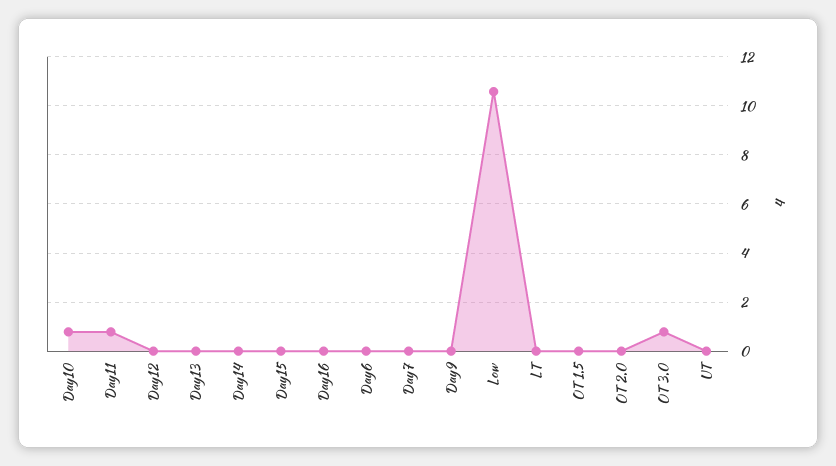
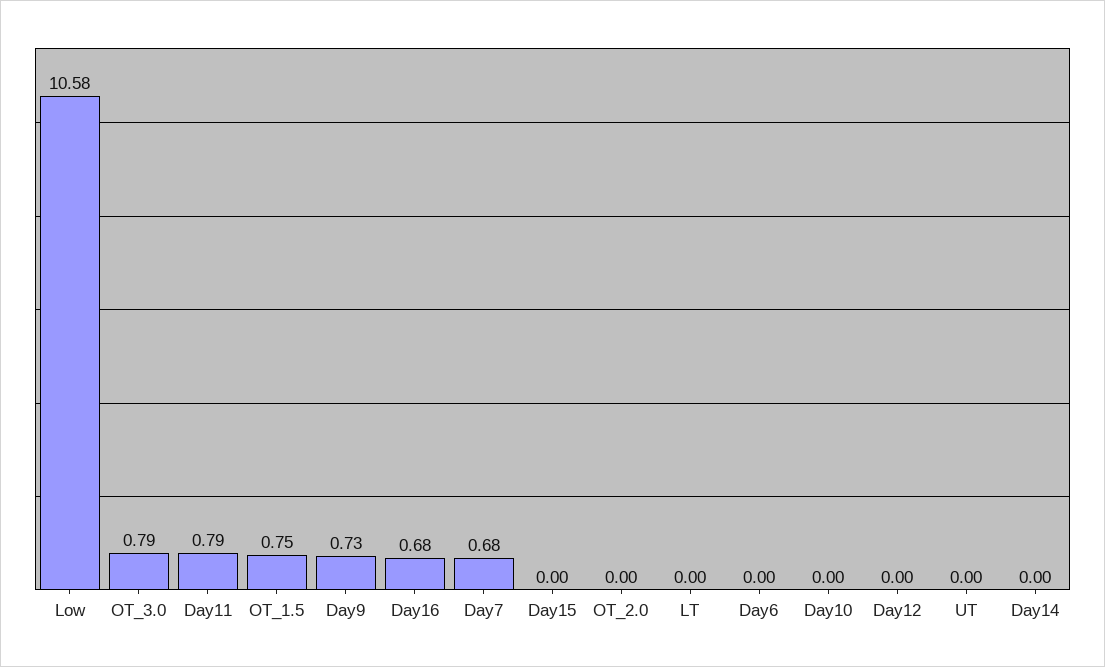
Day10: 0.75 -> 0
Day13: 0 -> none
Day16: 0 -> 0.68
Day7: 0 -> 0.68
Day9: 0 -> 0.73
OT 1.5: 0 -> 0.75

